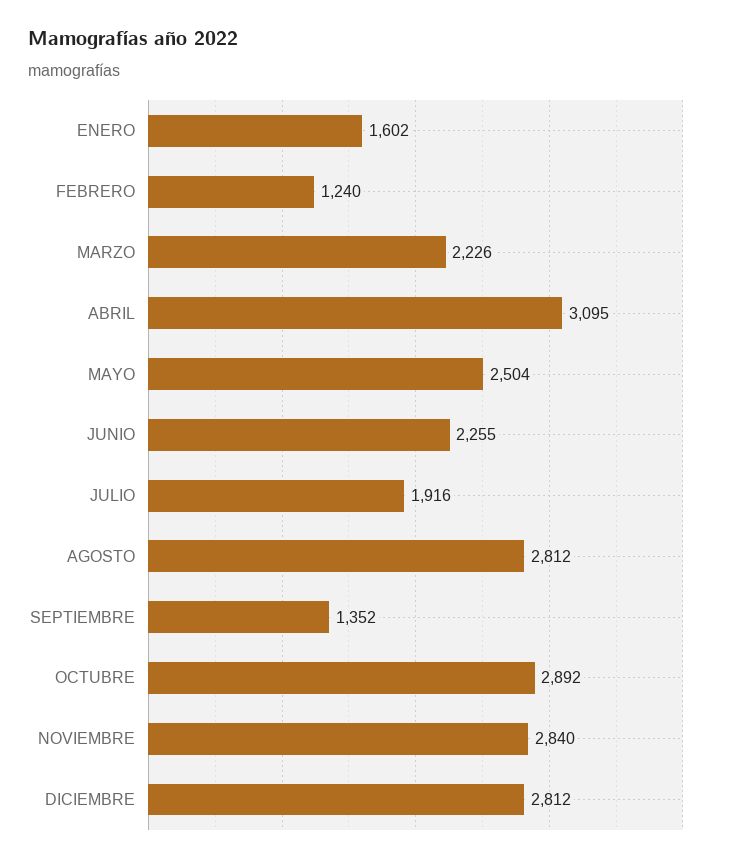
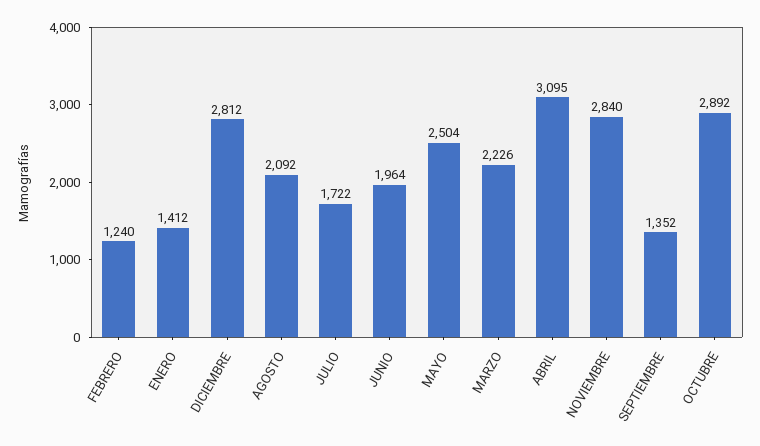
ENERO: 1602 -> 1412
JUNIO: 2255 -> 1964
JULIO: 1916 -> 1722
AGOSTO: 2812 -> 2092

